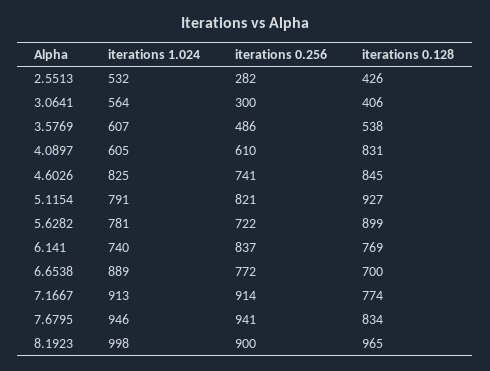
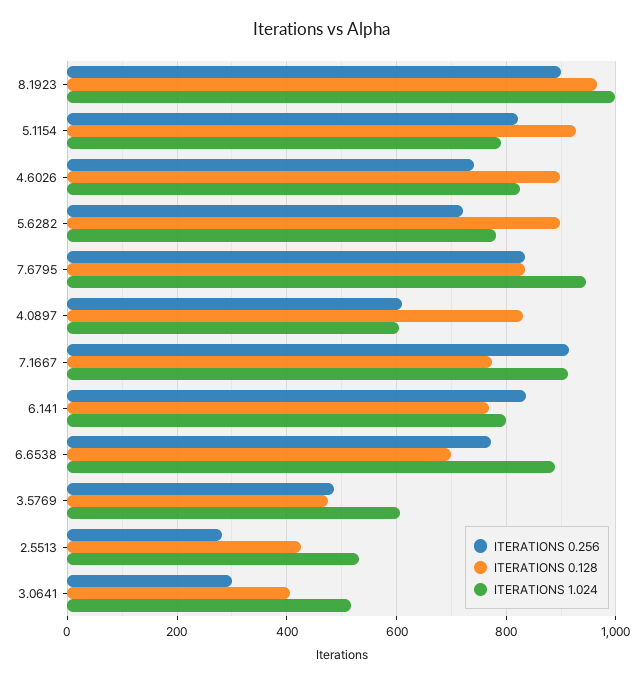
iterations 1.024, 3.0641: 564 -> 520
iterations 0.128, 3.5769: 538 -> 480
iterations 0.128, 4.6026: 845 -> 900
iterations 1.024, 6.141: 740 -> 800
iterations 0.256, 7.6795: 941 -> 840

